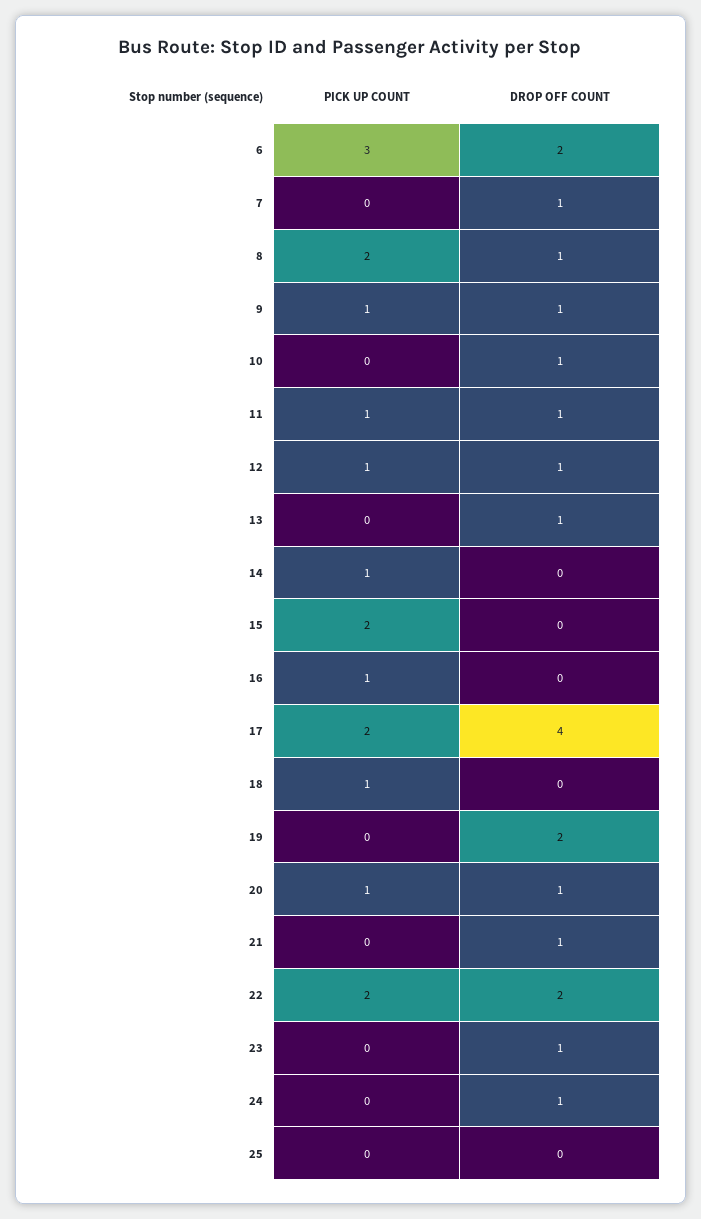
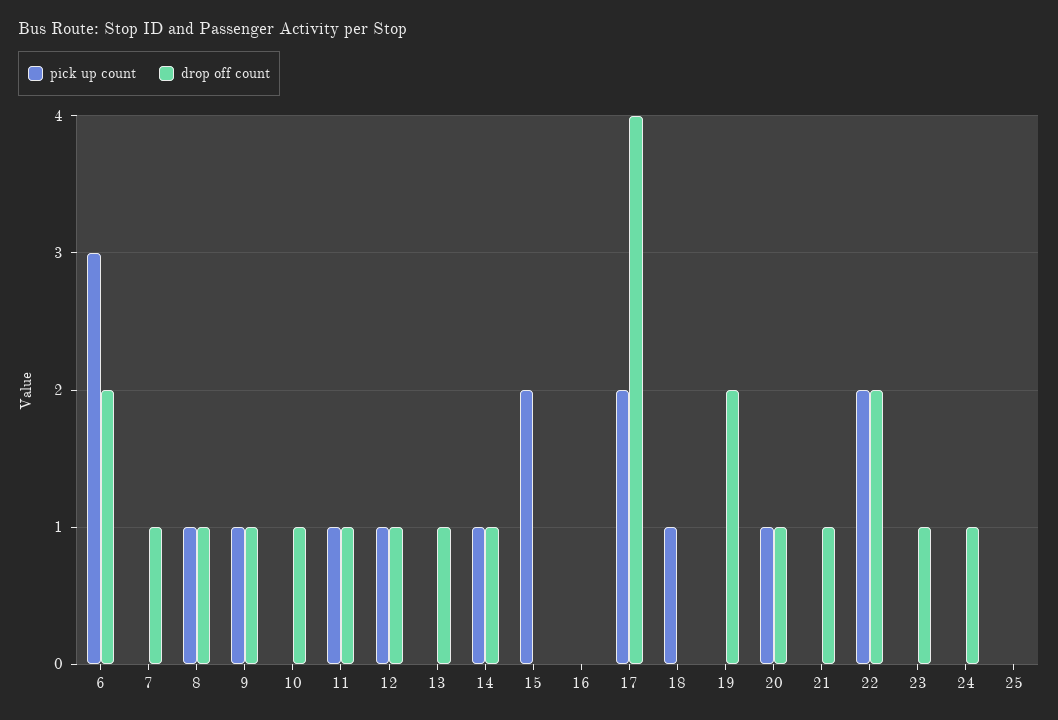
PICK UP COUNT, 8: 2 -> 1
DROP OFF COUNT, 14: 0 -> 1
PICK UP COUNT, 16: 1 -> 0

